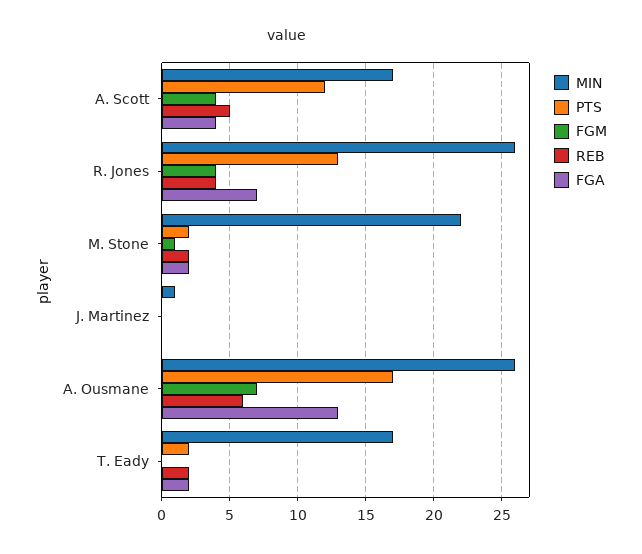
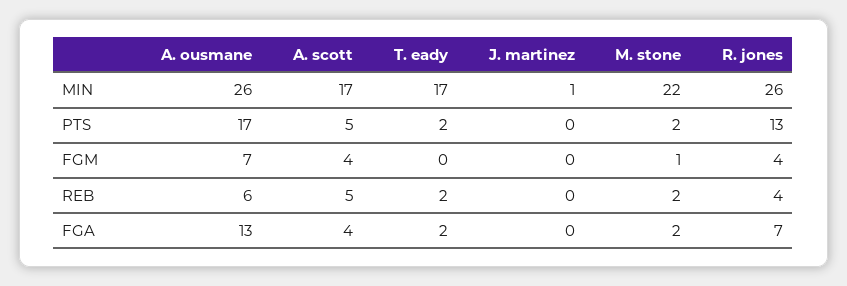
PTS, A. Scott: 12 -> 5

